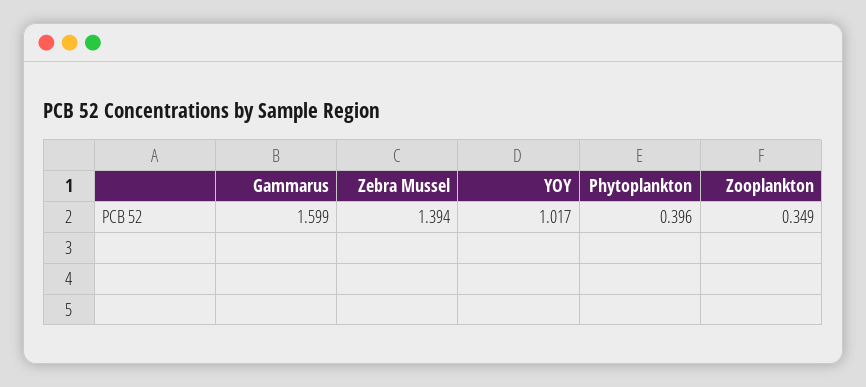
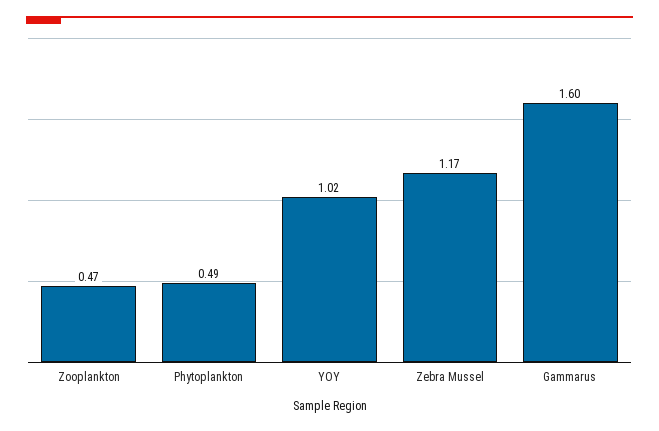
Zebra Mussel: 1.394 -> 1.17
Phytoplankton: 0.396 -> 0.49
Zooplankton: 0.349 -> 0.47

